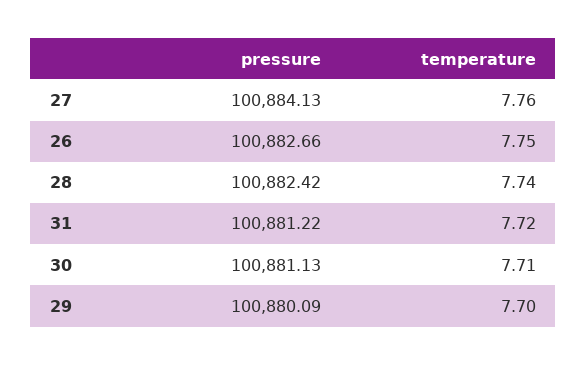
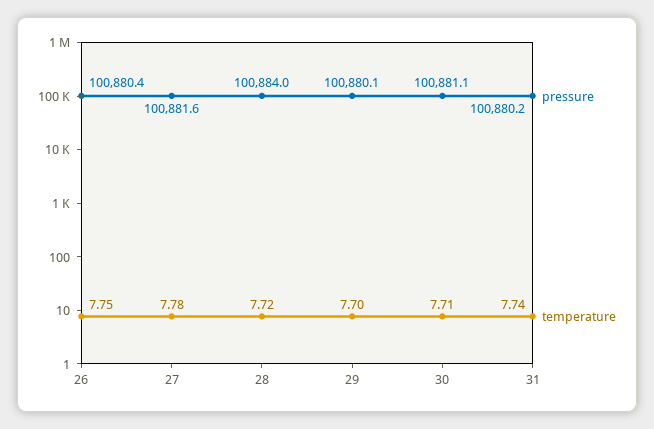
pressure, 27: 100884.13 -> 100881.6
temperature, 27: 7.76 -> 7.78
pressure, 26: 100882.66 -> 100880.4
pressure, 28: 100882.42 -> 100884
temperature, 28: 7.74 -> 7.72
pressure, 31: 100881.22 -> 100880.2
temperature, 31: 7.72 -> 7.74

